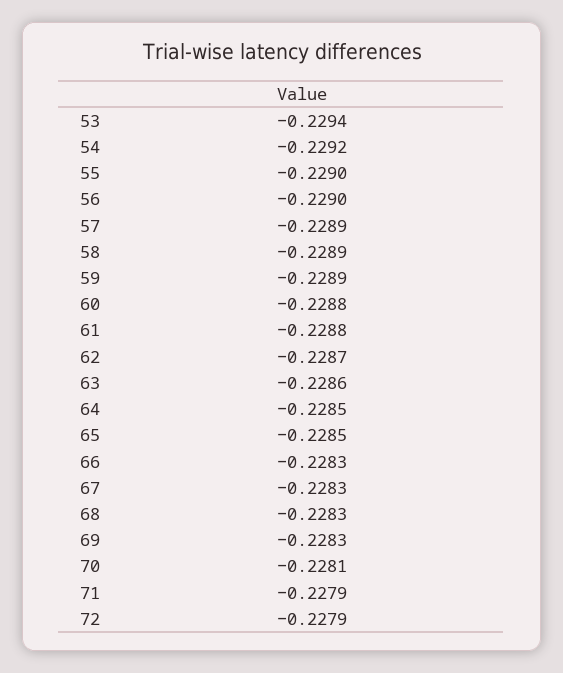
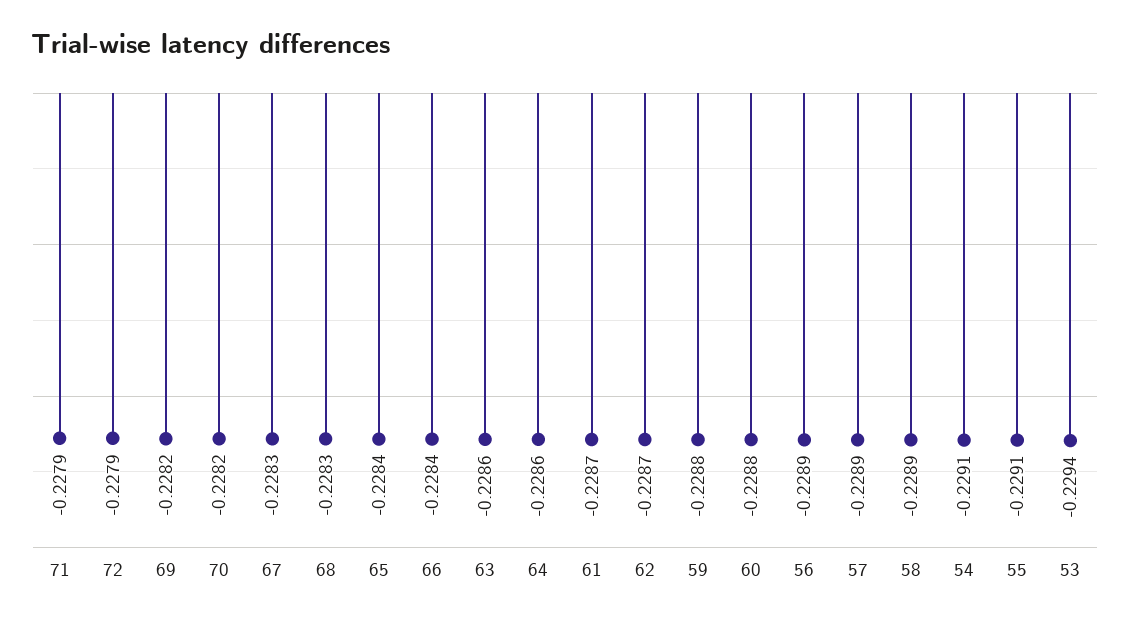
54: -0.2292 -> -0.2291
55: -0.229 -> -0.2291
56: -0.229 -> -0.2289
59: -0.2289 -> -0.2288
61: -0.2288 -> -0.2287
64: -0.2285 -> -0.2286
65: -0.2285 -> -0.2284
66: -0.2283 -> -0.2284
69: -0.2283 -> -0.2282
70: -0.2281 -> -0.2282

